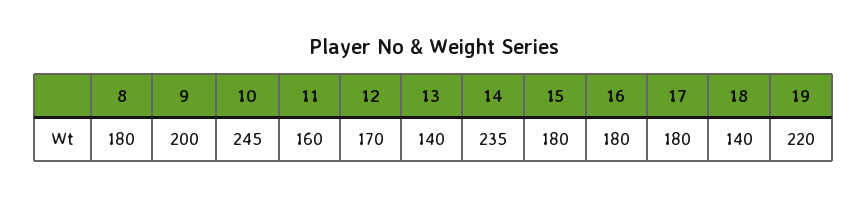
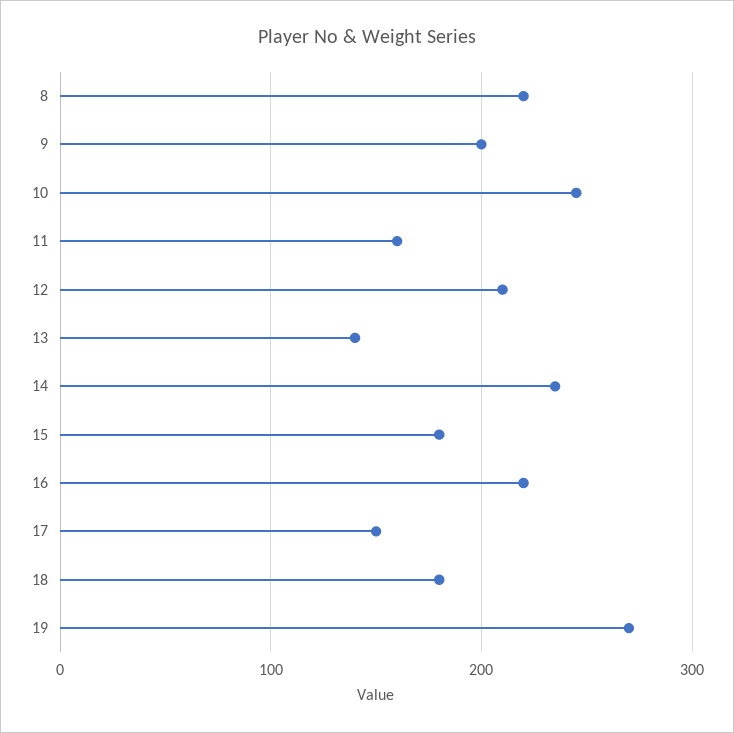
8: 180 -> 220
12: 170 -> 210
16: 180 -> 220
17: 180 -> 150
18: 140 -> 180
19: 220 -> 270

